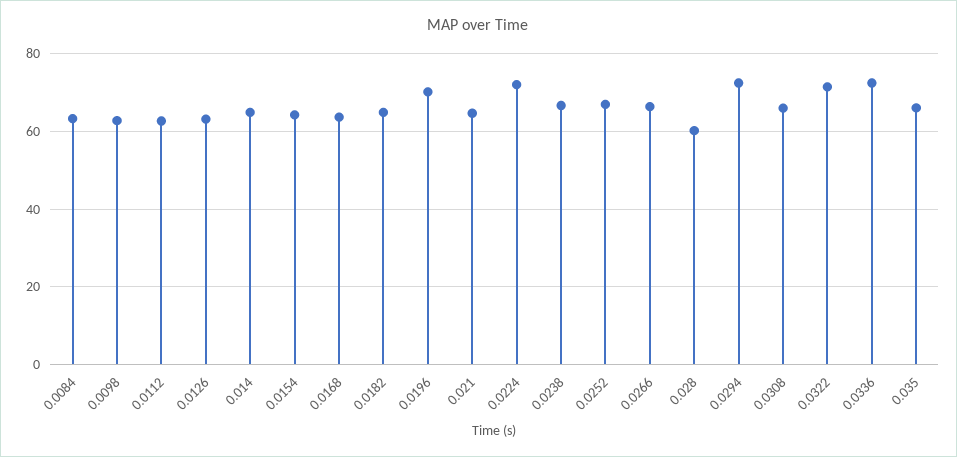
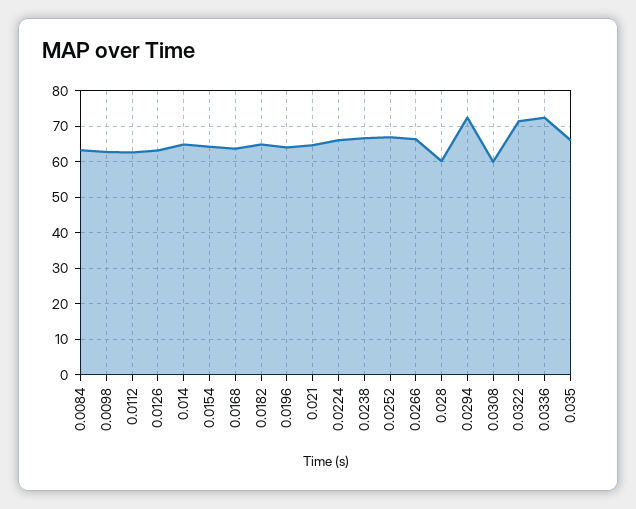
0.0196: 70 -> 64
0.0224: 72 -> 66
0.0308: 66 -> 60

